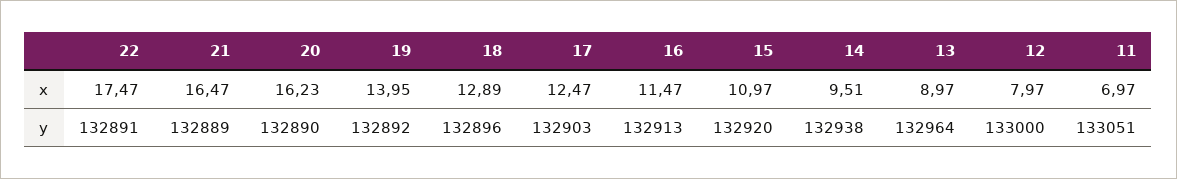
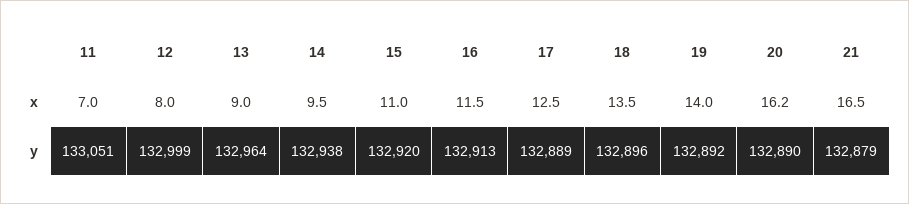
22, x: 17.47 -> none
18, x: 12.89 -> 13.5
22, y: 132891 -> none
21, y: 132889 -> 132879
17, y: 132903 -> 132889
12, y: 133000 -> 132999

